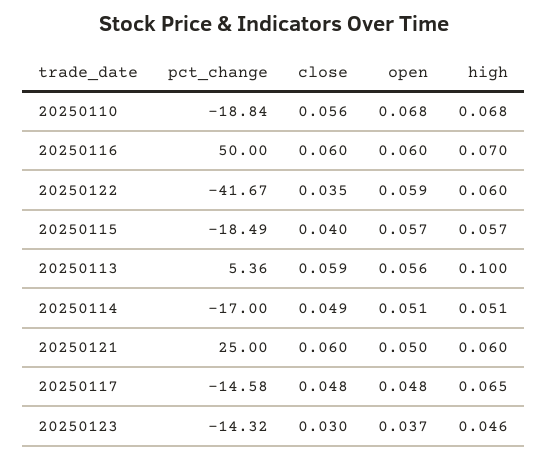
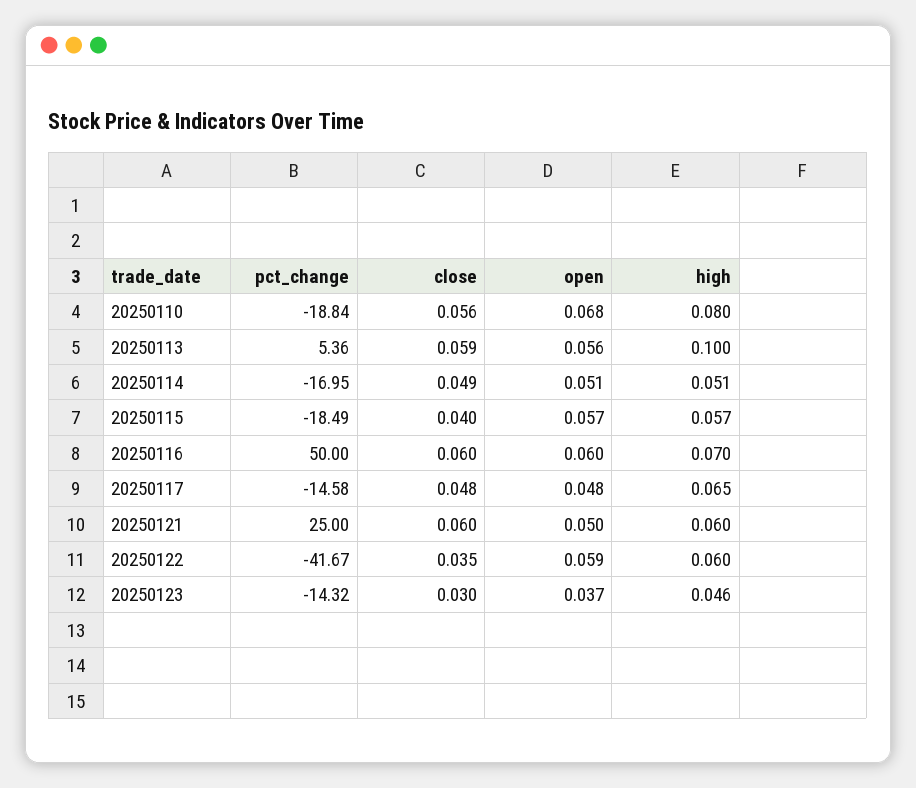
high, 20250110: 0.068 -> 0.08
pct_change, 20250114: -17 -> -16.95

